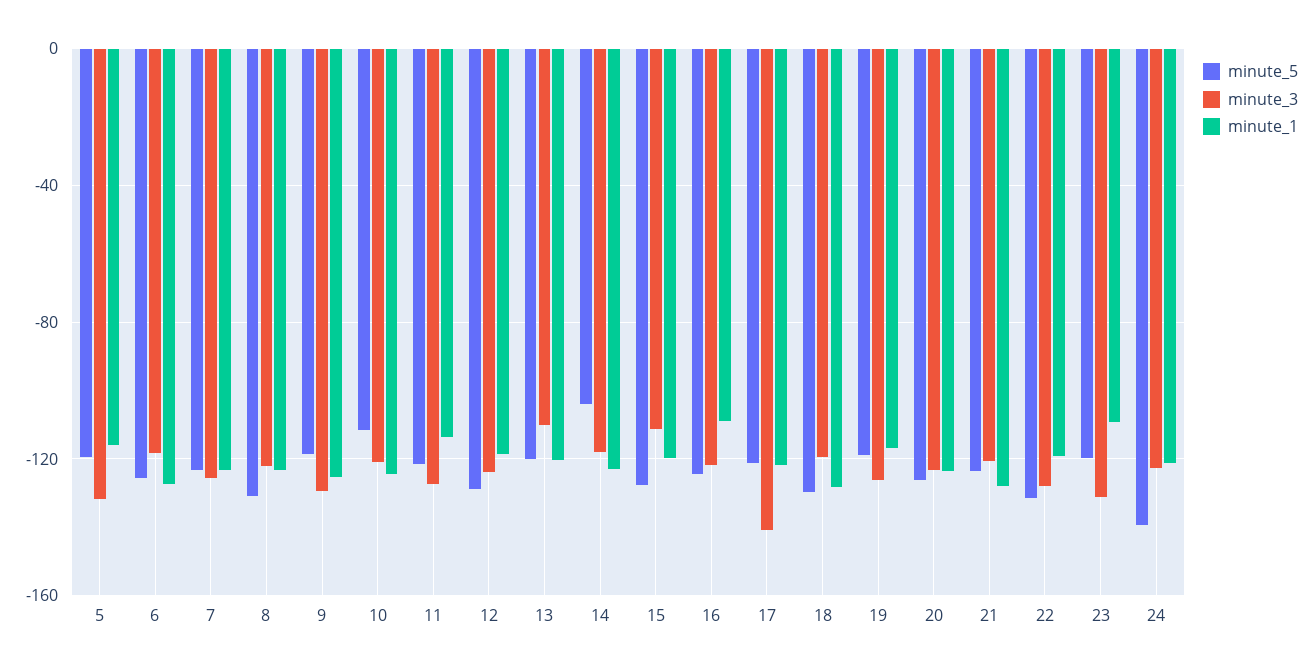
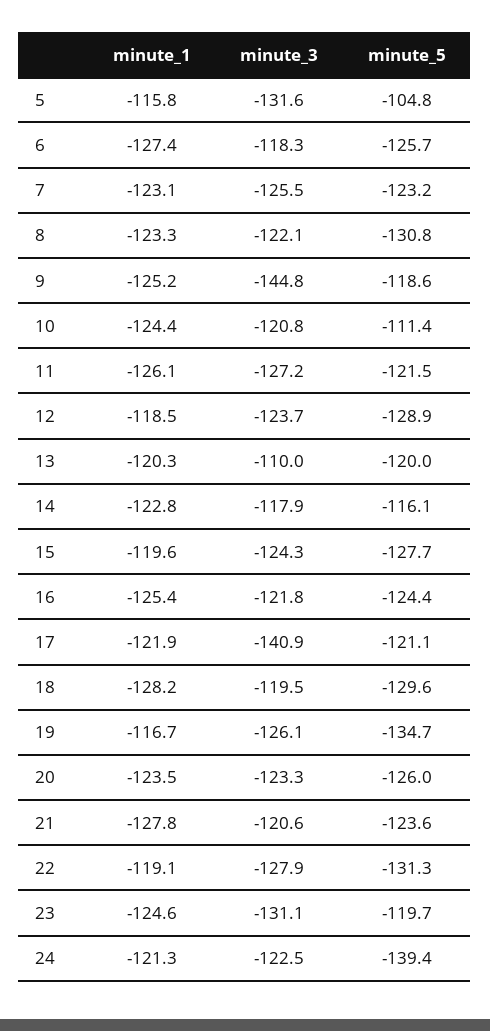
minute_5, 5: -120 -> -104.8
minute_3, 9: -130 -> -144.8
minute_1, 11: -115 -> -126.1
minute_5, 14: -105 -> -116.1
minute_3, 15: -110 -> -124.3
minute_1, 16: -110 -> -125.4
minute_5, 19: -120 -> -134.7
minute_1, 23: -110 -> -124.6

